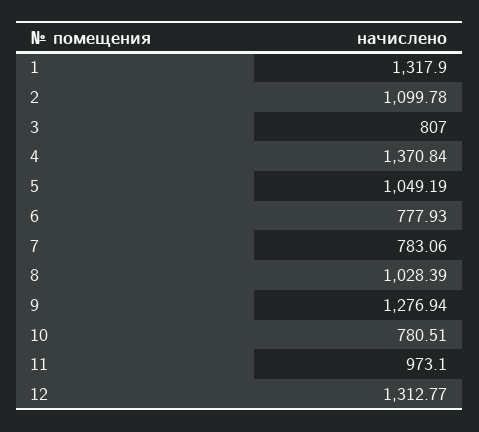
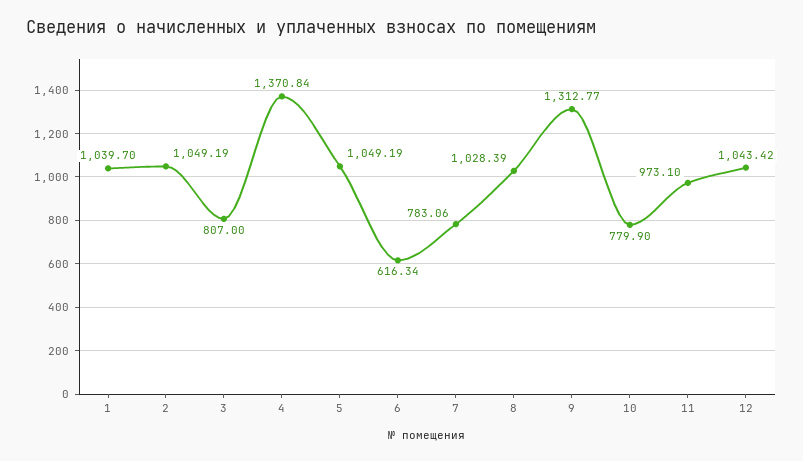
1: 1317.9 -> 1039.7
2: 1099.78 -> 1049.19
6: 777.93 -> 616.34
9: 1276.94 -> 1312.77
10: 780.51 -> 779.9
12: 1312.77 -> 1043.42

